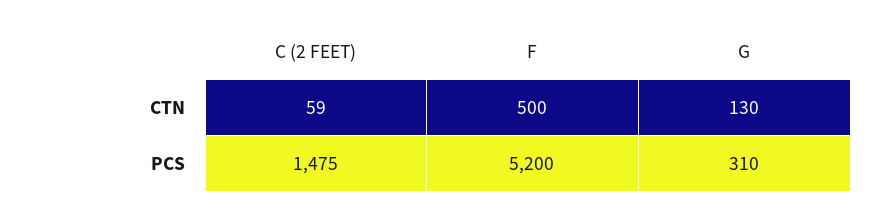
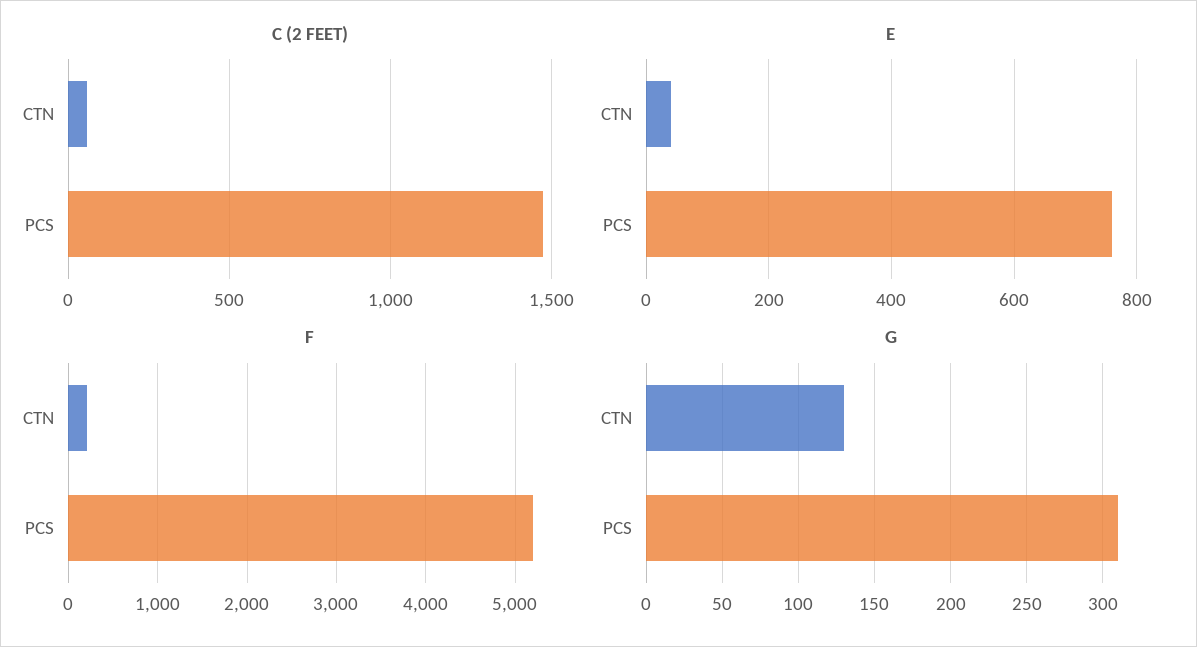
F, CTN: 500 -> 200
E, CTN: none -> 40
E, PCS: none -> 760

